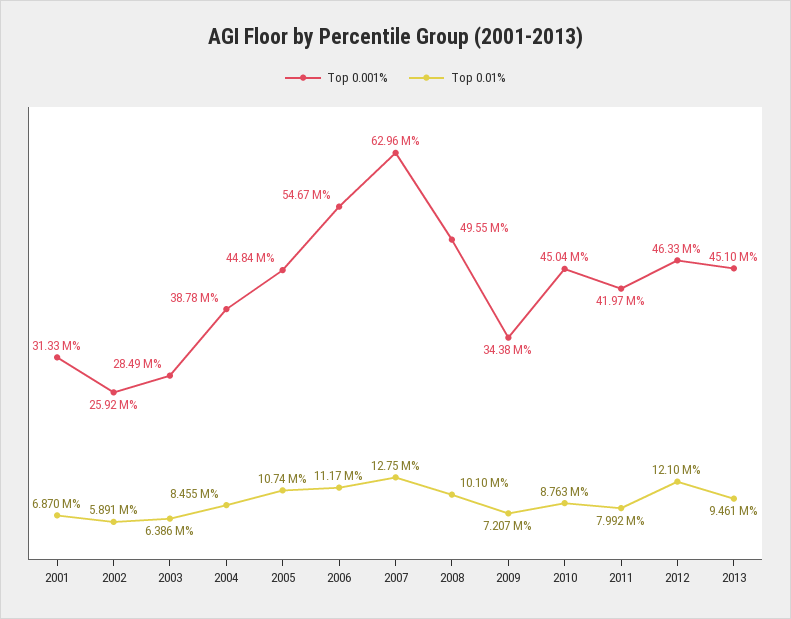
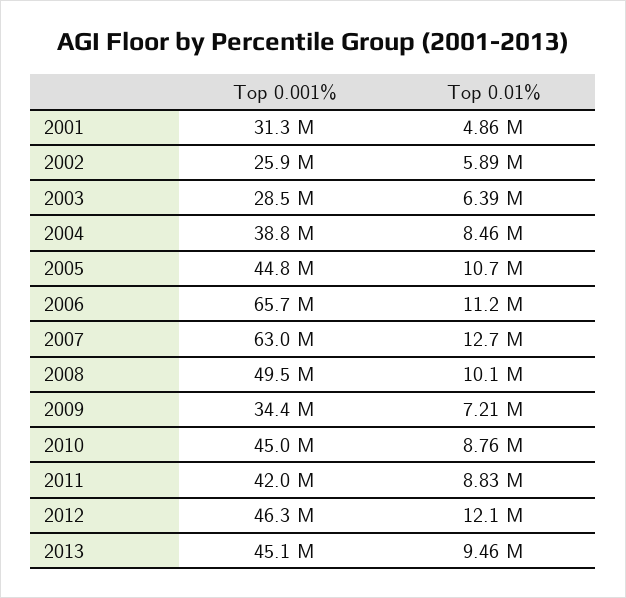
Top 0.01%, 2001: 6870000 -> 4860000
Top 0.001%, 2006: 54670000 -> 65700000
Top 0.01%, 2011: 7992000 -> 8830000

